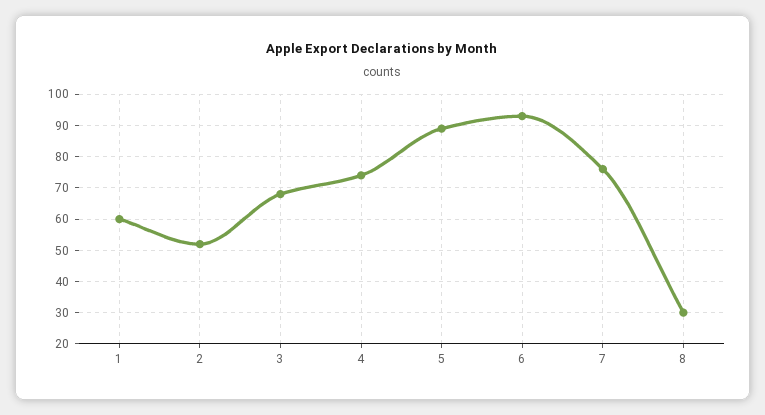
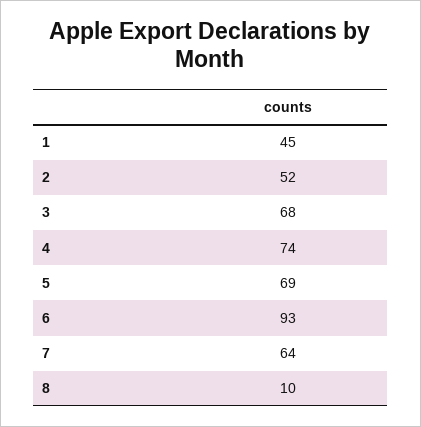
1: 60 -> 45
5: 90 -> 69
7: 75 -> 64
8: 30 -> 10

